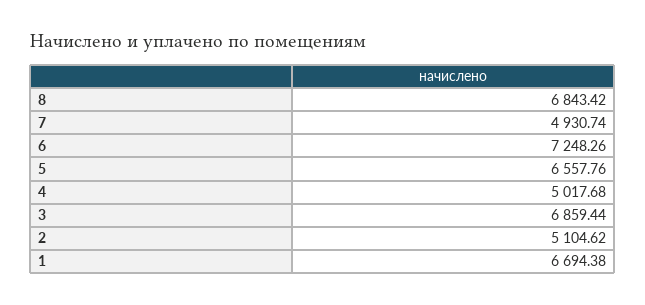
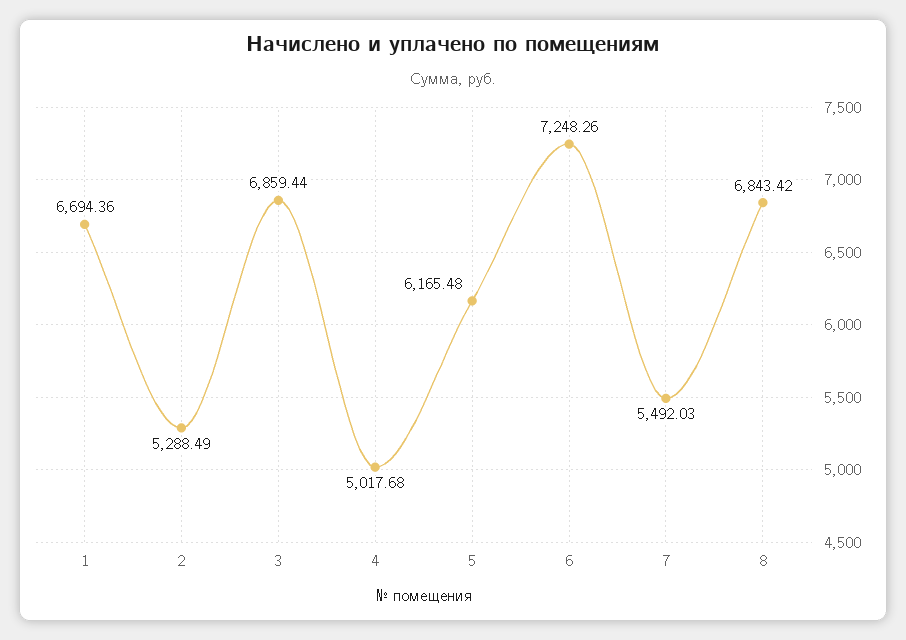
7: 4930.74 -> 5492.03
5: 6557.76 -> 6165.48
2: 5104.62 -> 5288.49
1: 6694.38 -> 6694.36

